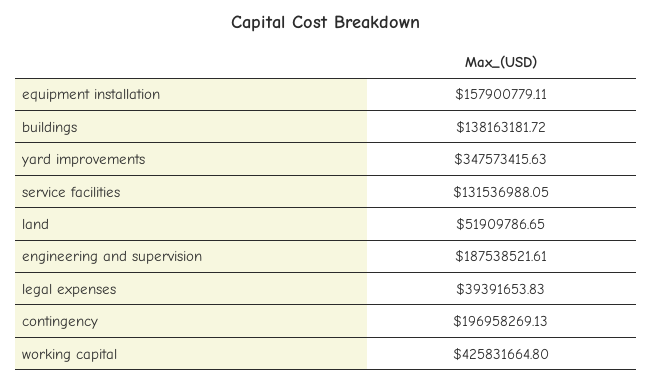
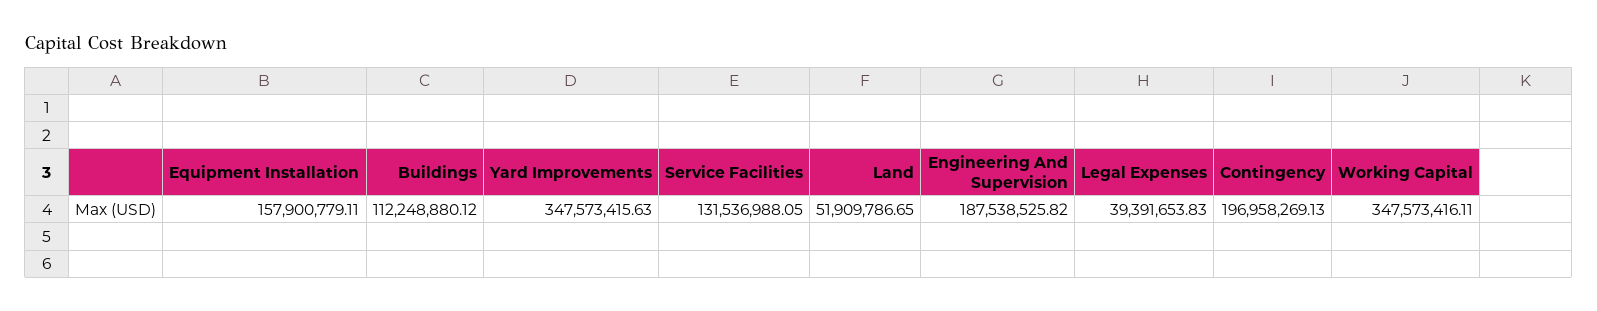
buildings: 138163181.72 -> 112248880.12
engineering and supervision: 187538521.61 -> 187538525.82
working capital: 425831664.8 -> 347573416.11

